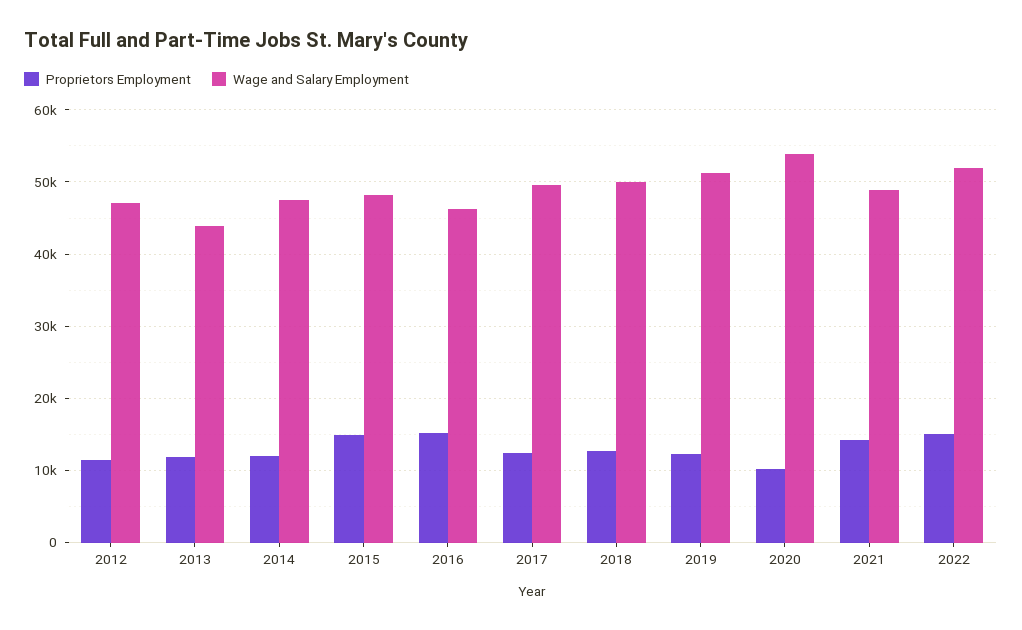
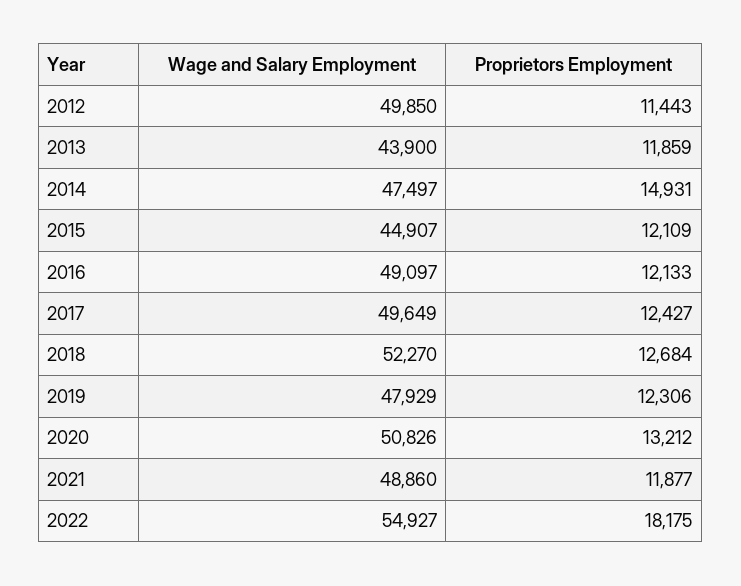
Wage and Salary Employment, 2012: 47000 -> 49850
Proprietors Employment, 2014: 12000 -> 14931
Proprietors Employment, 2015: 15000 -> 12109
Wage and Salary Employment, 2015: 48000 -> 44907
Proprietors Employment, 2016: 15000 -> 12133
Wage and Salary Employment, 2016: 46000 -> 49097
Wage and Salary Employment, 2018: 50000 -> 52270
Wage and Salary Employment, 2019: 51000 -> 47929
Proprietors Employment, 2020: 10000 -> 13212
Wage and Salary Employment, 2020: 54000 -> 50826
Proprietors Employment, 2021: 14000 -> 11877
Proprietors Employment, 2022: 15000 -> 18175
Wage and Salary Employment, 2022: 52000 -> 54927

